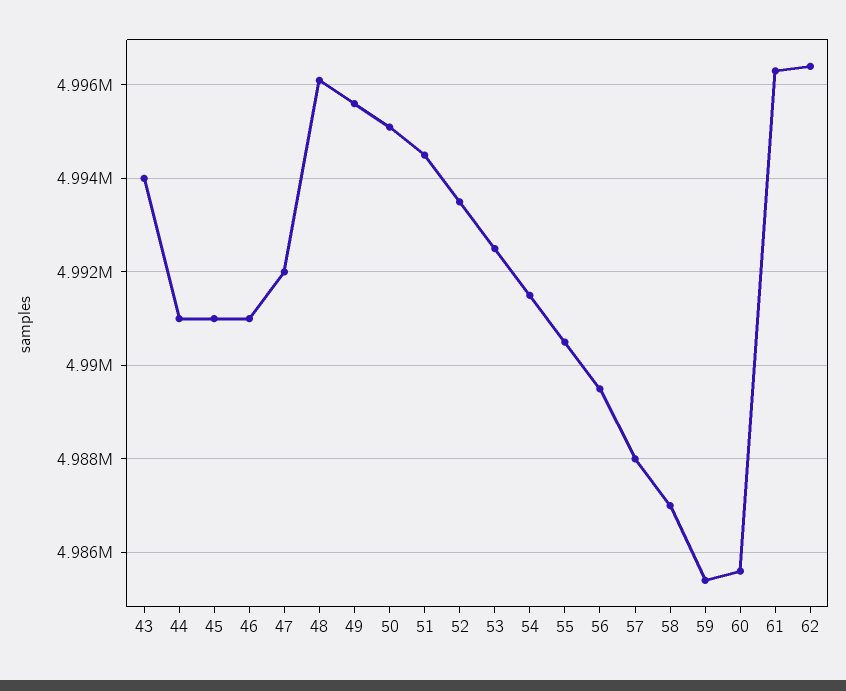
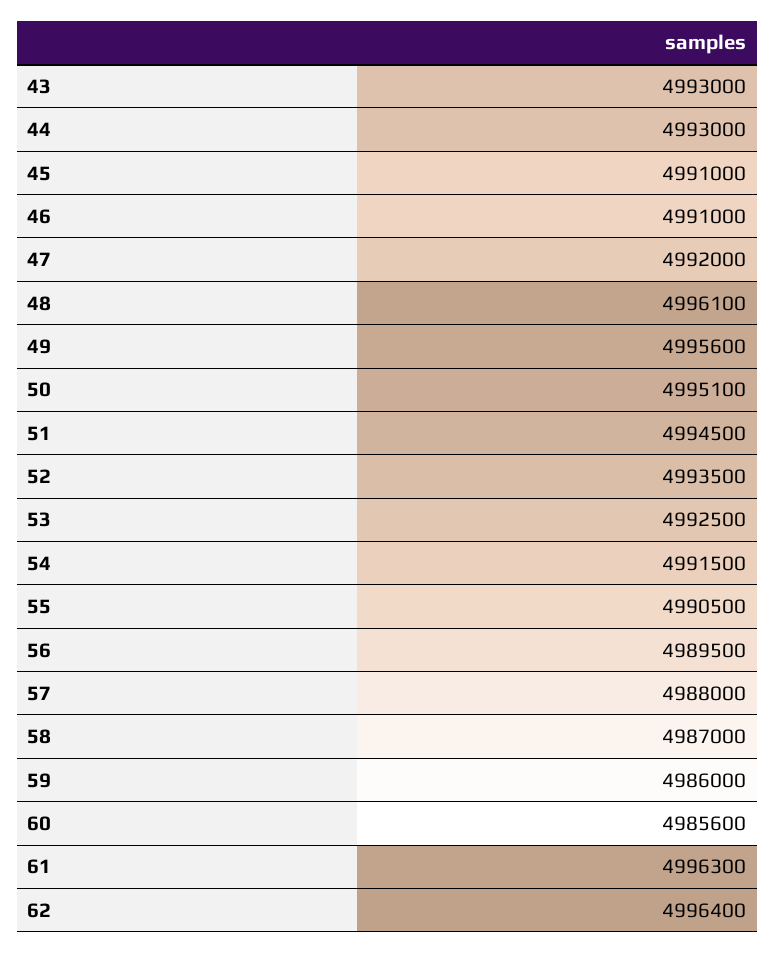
43: 4994000 -> 4993000
44: 4991000 -> 4993000
59: 4985400 -> 4986000

